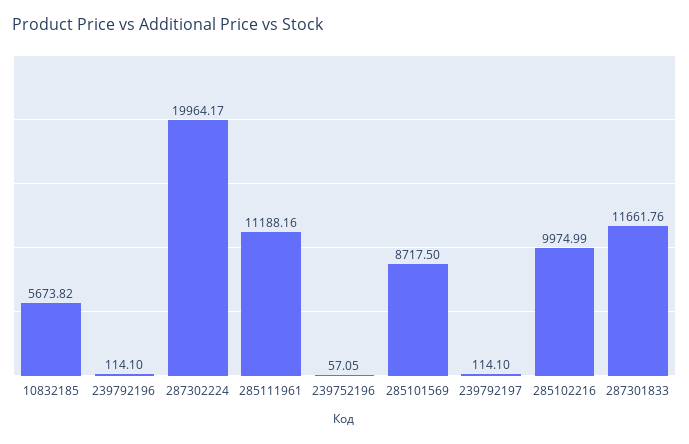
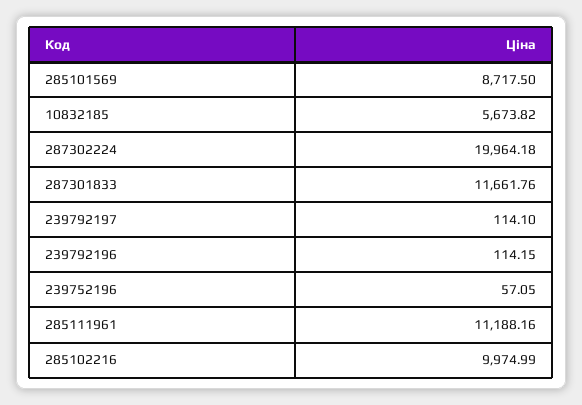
239792196: 114.1 -> 114.15
287302224: 19964.17 -> 19964.18

